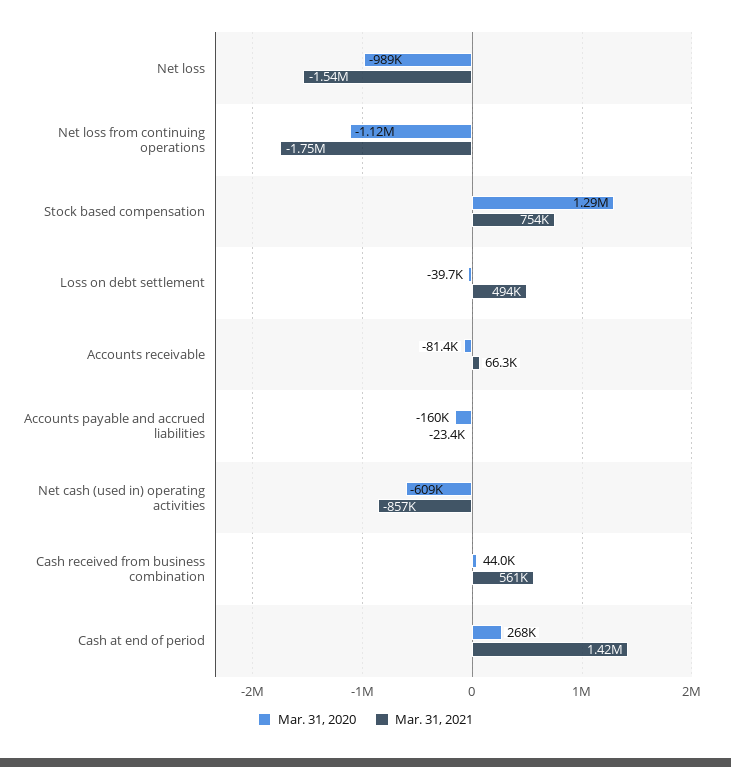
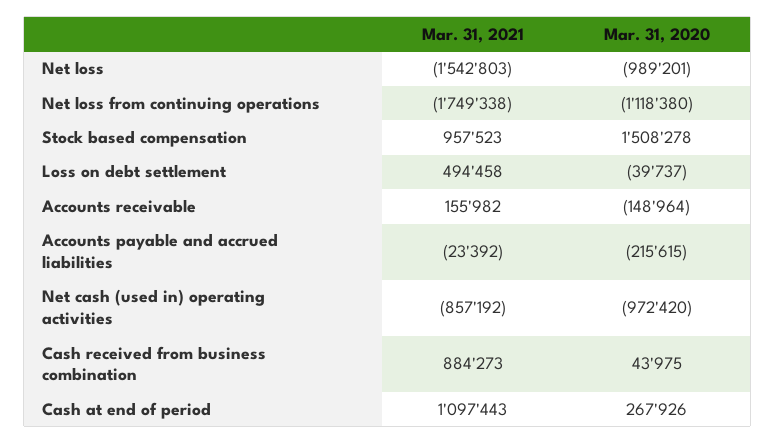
Mar. 31, 2020, Stock based compensation: 1290000 -> 1508278
Mar. 31, 2021, Stock based compensation: 754000 -> 957523
Mar. 31, 2020, Accounts receivable: -81400 -> -148964
Mar. 31, 2021, Accounts receivable: 66300 -> 155982
Mar. 31, 2020, Accounts payable and accrued liabilities: -160000 -> -215615
Mar. 31, 2020, Net cash (used in) operating activities: -609000 -> -972420
Mar. 31, 2021, Cash received from business combination: 561000 -> 884273
Mar. 31, 2021, Cash at end of period: 1420000 -> 1097443

